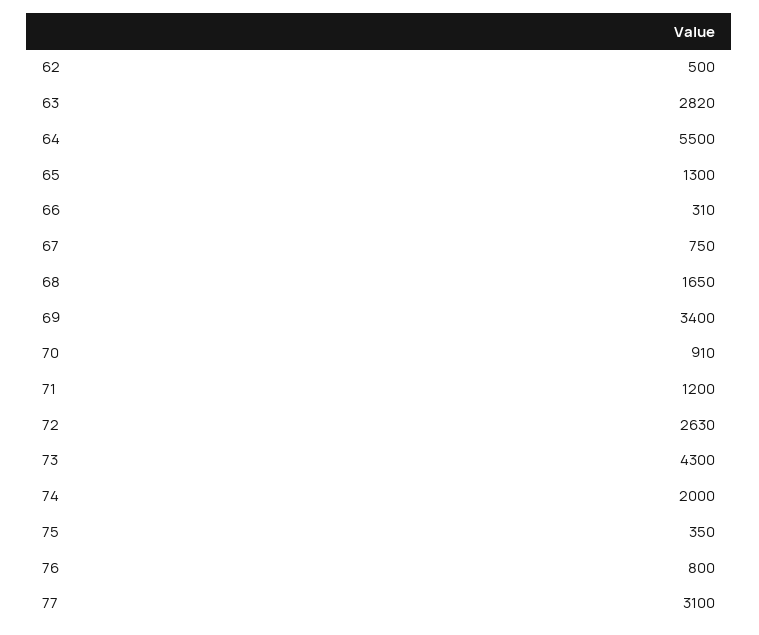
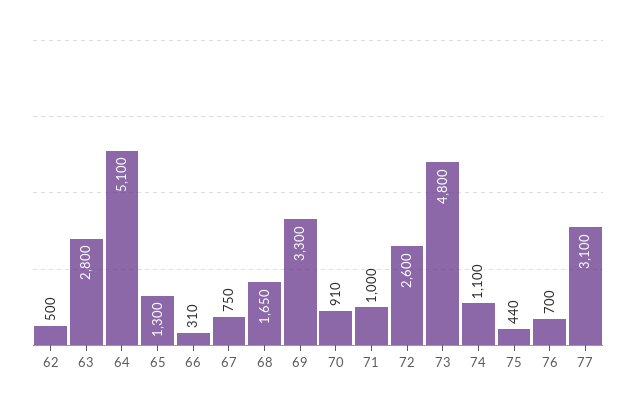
63: 2820 -> 2800
64: 5500 -> 5100
69: 3400 -> 3300
71: 1200 -> 1000
72: 2630 -> 2600
73: 4300 -> 4800
74: 2000 -> 1100
75: 350 -> 440
76: 800 -> 700

